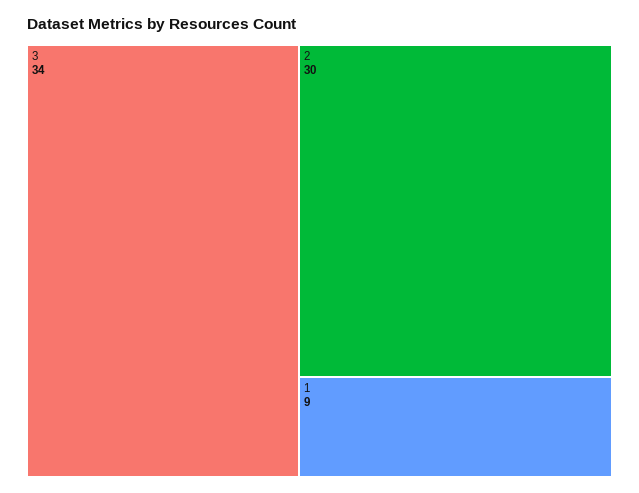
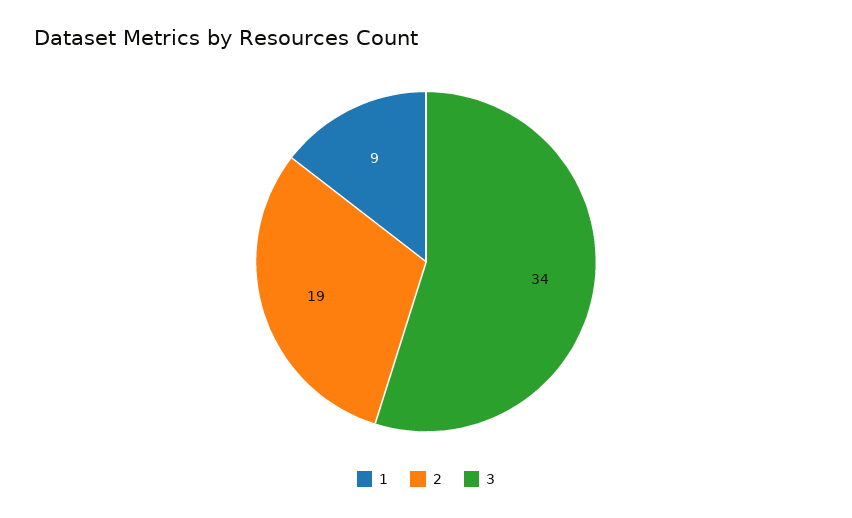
2: 30 -> 19

